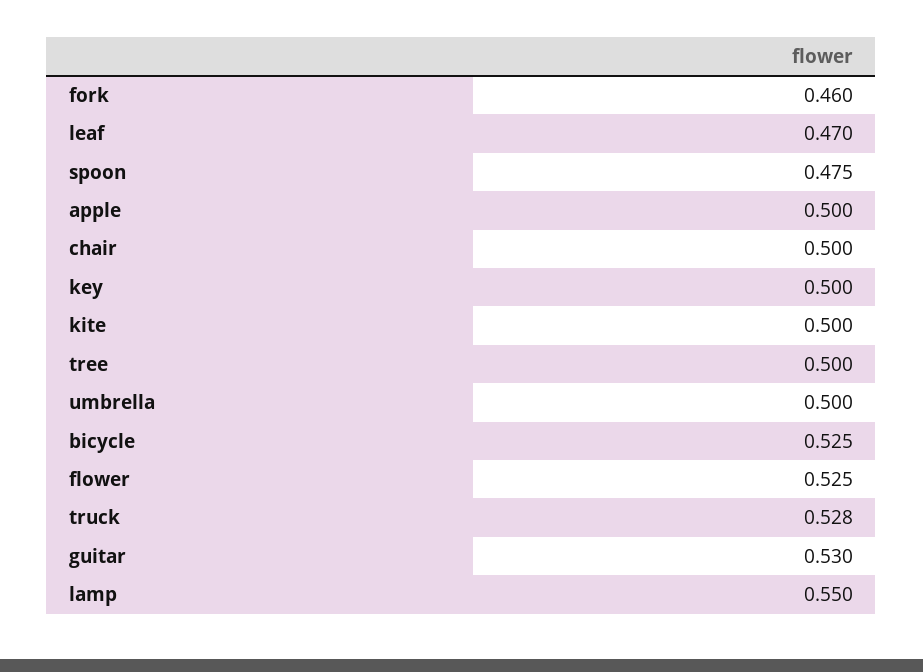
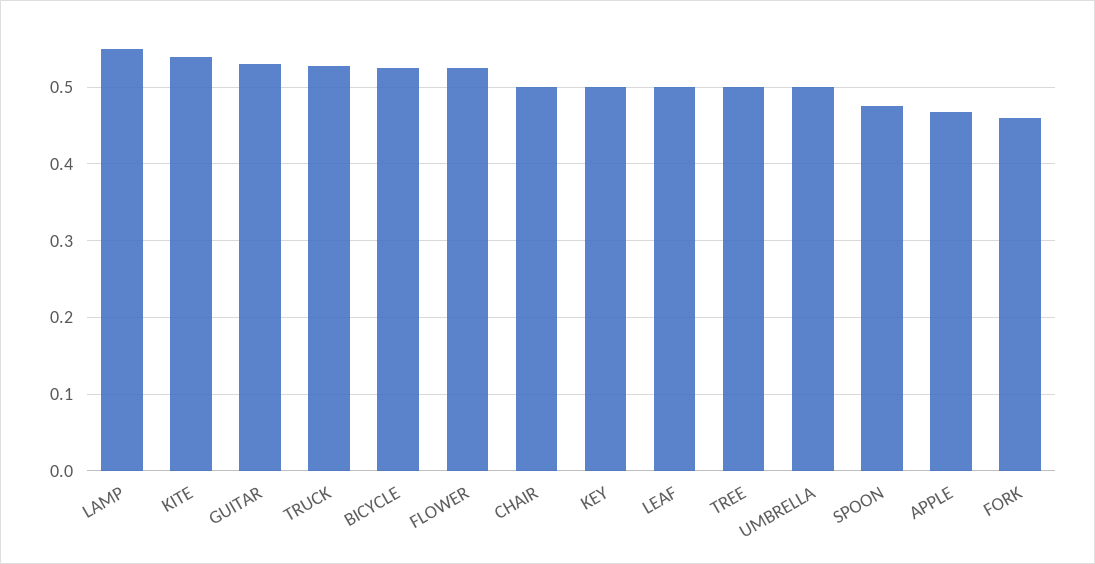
leaf: 0.47 -> 0.5
apple: 0.5 -> 0.47
kite: 0.5 -> 0.54

